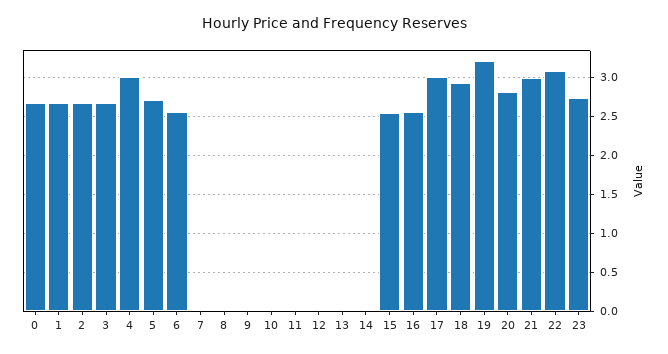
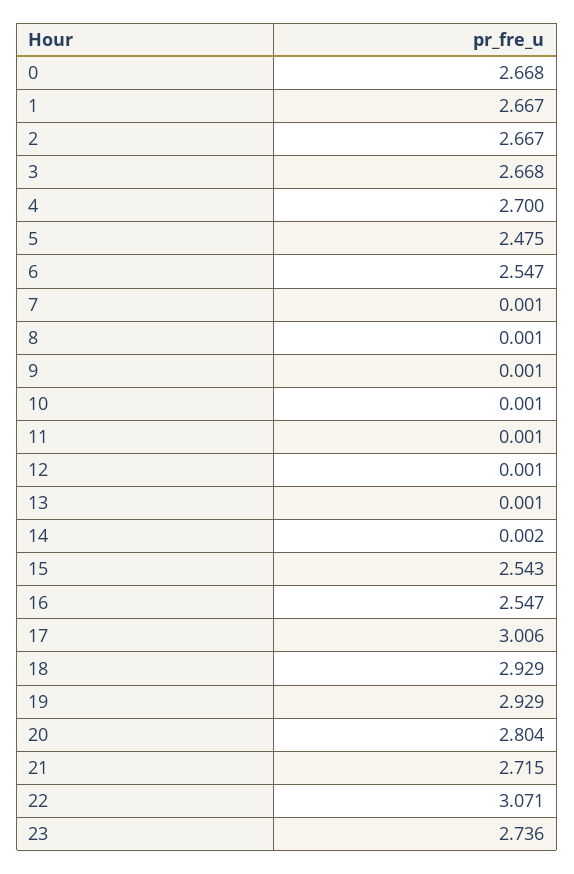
4: 3 -> 2.7
5: 2.7 -> 2.475
19: 3.2 -> 2.929
21: 3 -> 2.715

